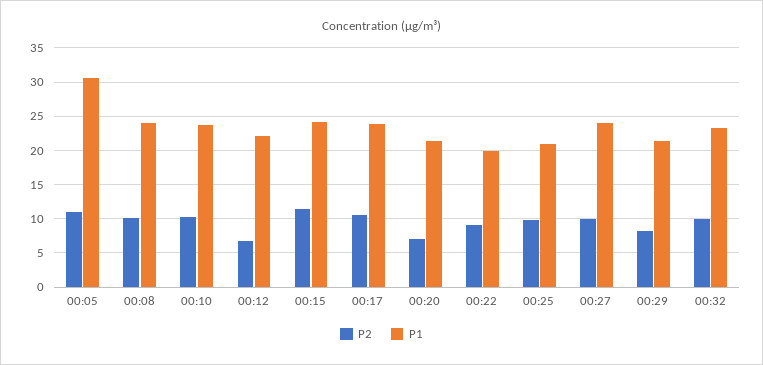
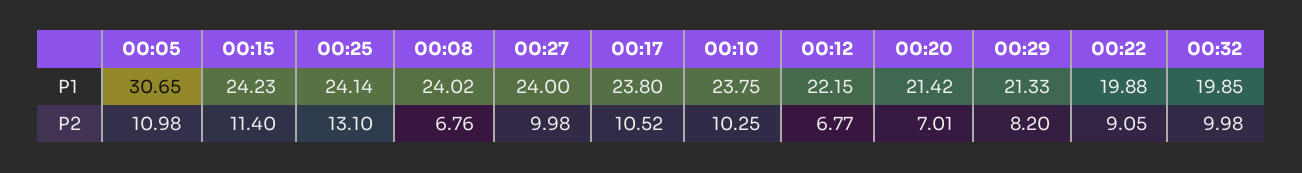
P2, 00:08: 10 -> 6.76
P2, 00:25: 10 -> 13.1
P1, 00:25: 21 -> 24.14
P1, 00:32: 23 -> 19.85

